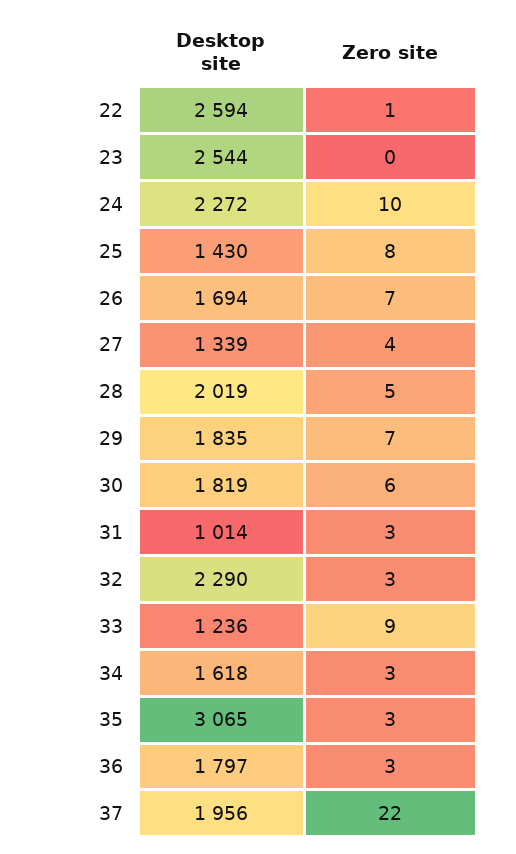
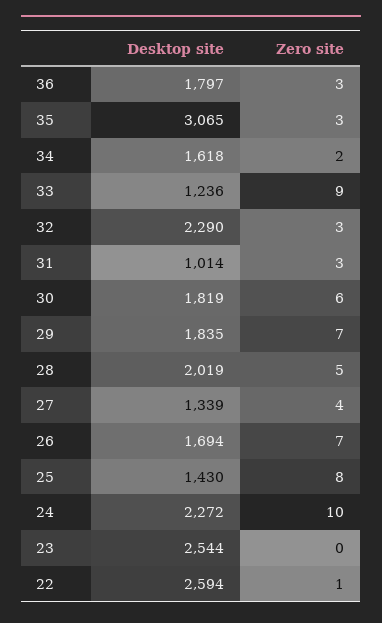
Zero site, 34: 3 -> 2
Desktop site, 37: 1956 -> none
Zero site, 37: 22 -> none

